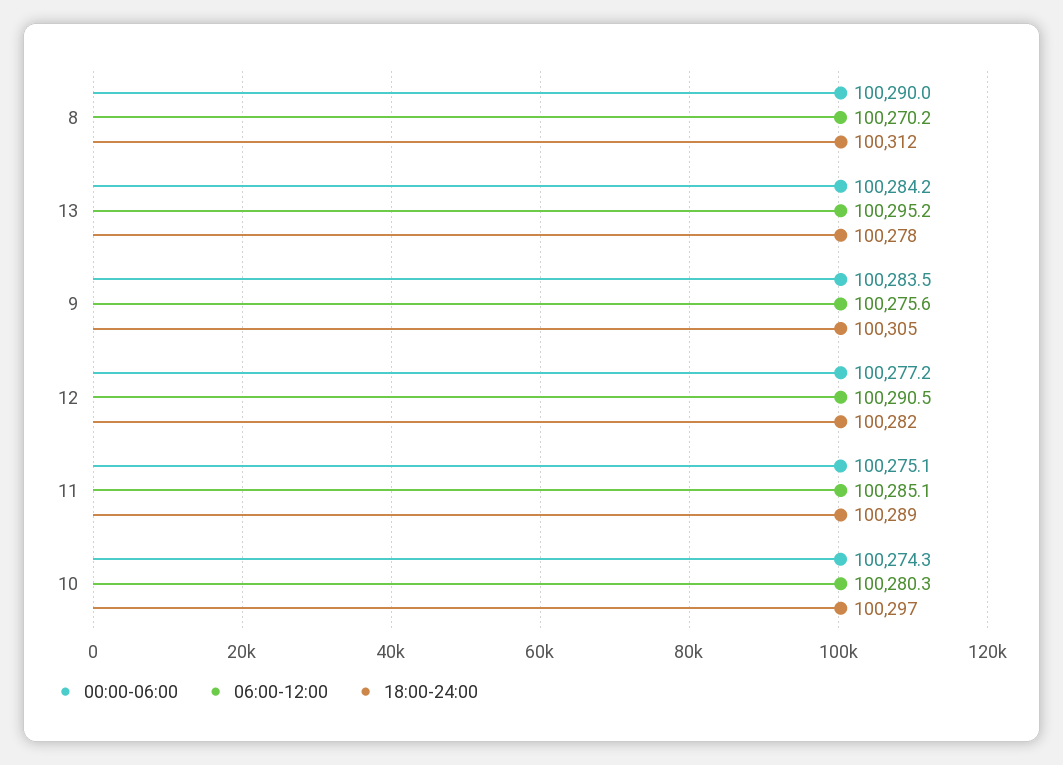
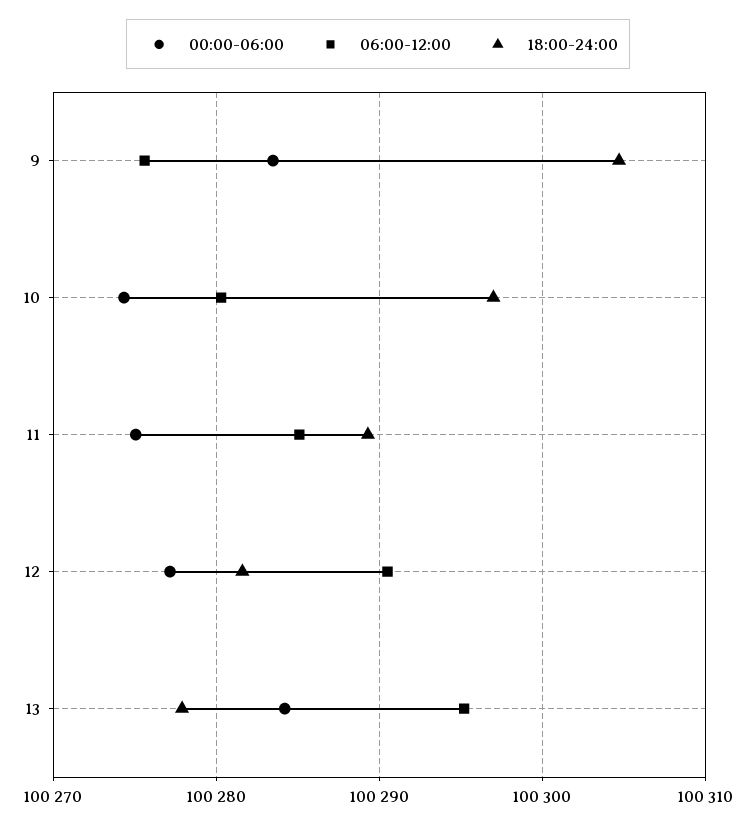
00:00-06:00, 8: 100290 -> none
06:00-12:00, 8: 100270.2 -> none
18:00-24:00, 8: 100312 -> none

